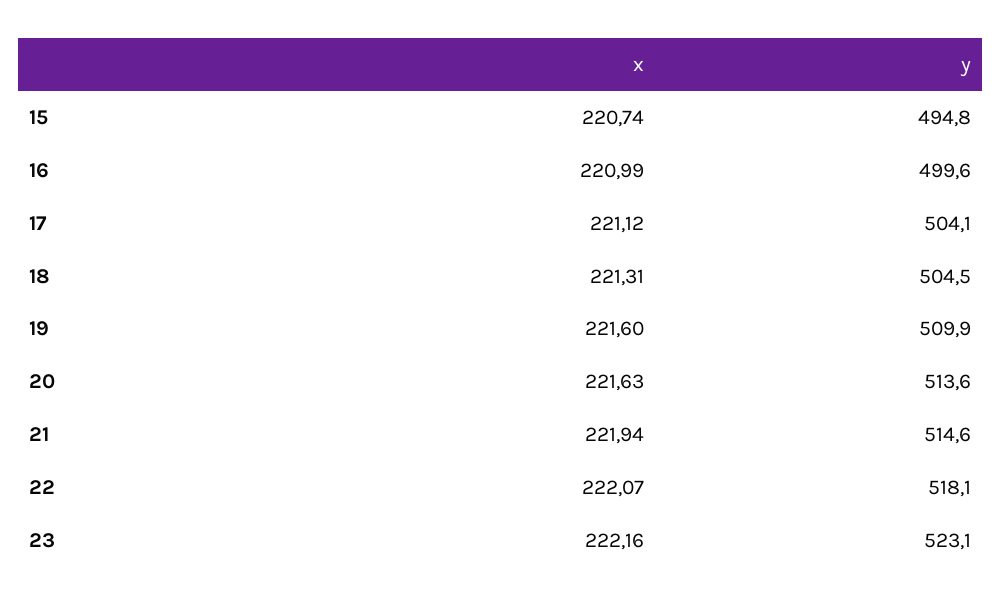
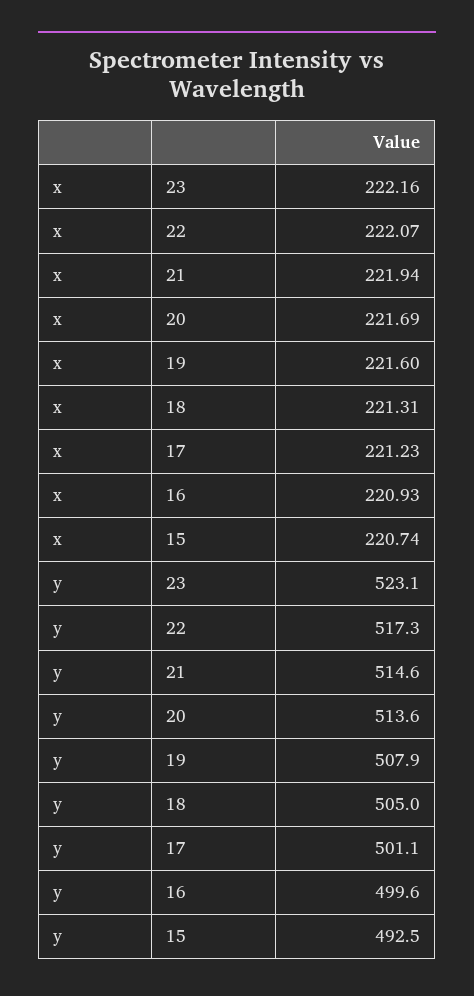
y, 15: 494.8 -> 492.5
x, 16: 220.99 -> 220.93
x, 17: 221.12 -> 221.23
y, 17: 504.1 -> 501.1
y, 18: 504.5 -> 505
y, 19: 509.9 -> 507.9
x, 20: 221.63 -> 221.69
y, 22: 518.1 -> 517.3

